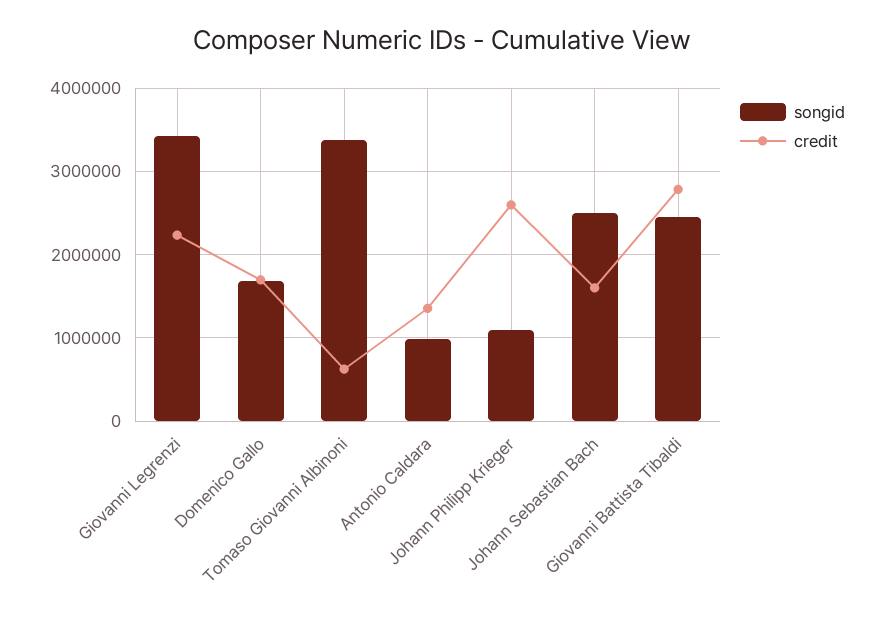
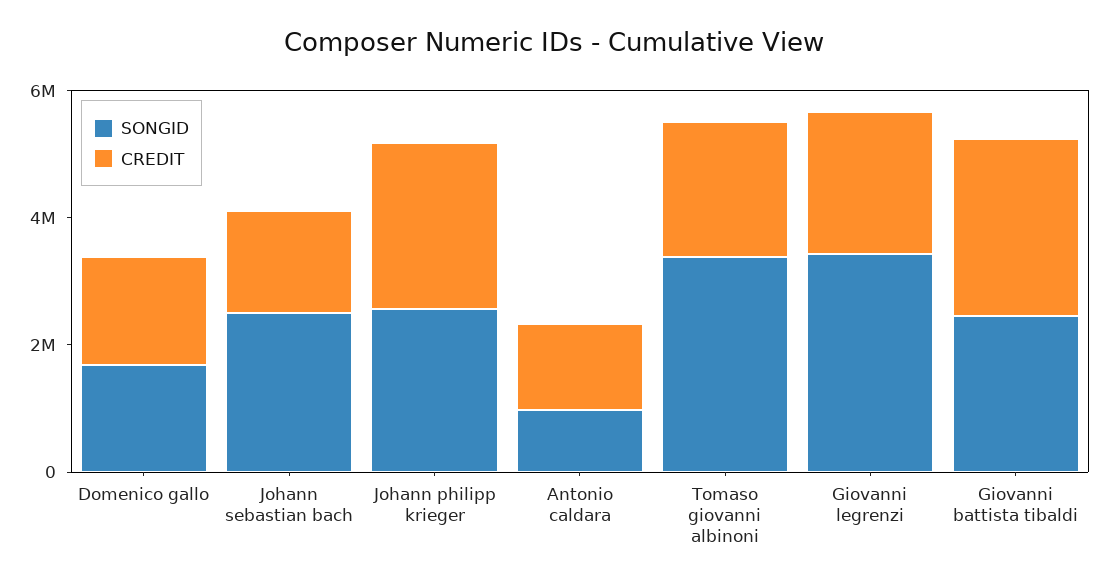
credit, Tomaso Giovanni Albinoni: 600000 -> 2000000
songid, Johann Philipp Krieger: 1100000 -> 2500000

